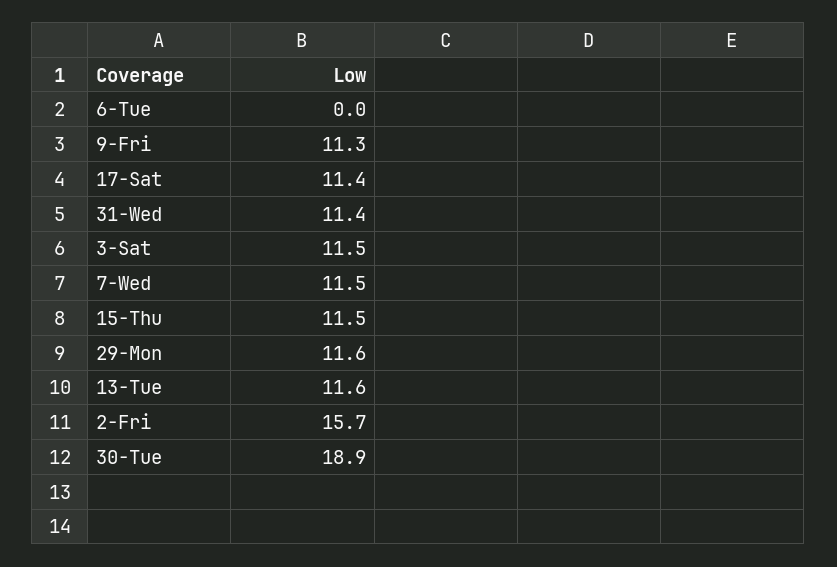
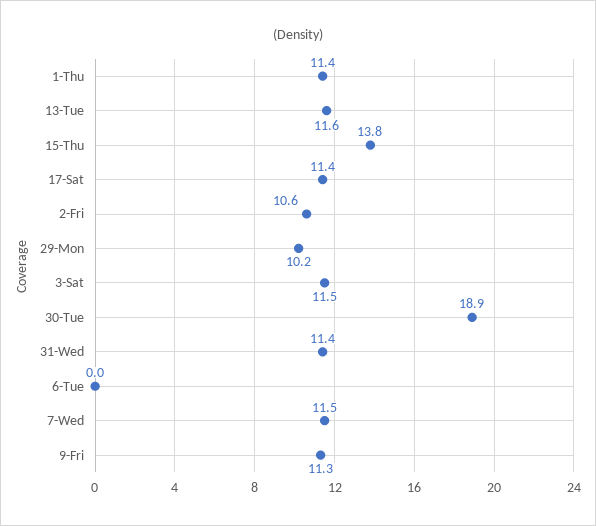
15-Thu: 11.5 -> 13.8
29-Mon: 11.6 -> 10.2
2-Fri: 15.7 -> 10.6
1-Thu: none -> 11.4

